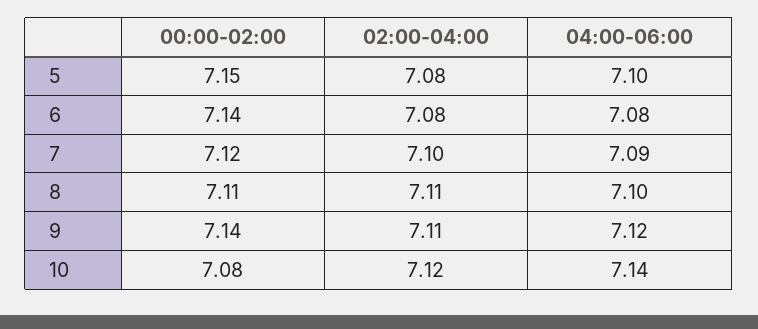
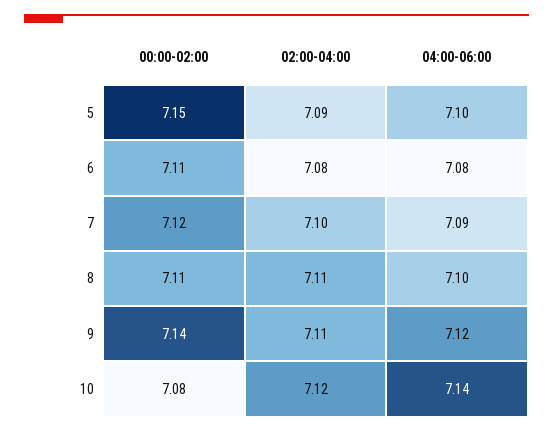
02:00-04:00, 5: 7.08 -> 7.09
00:00-02:00, 6: 7.14 -> 7.11

